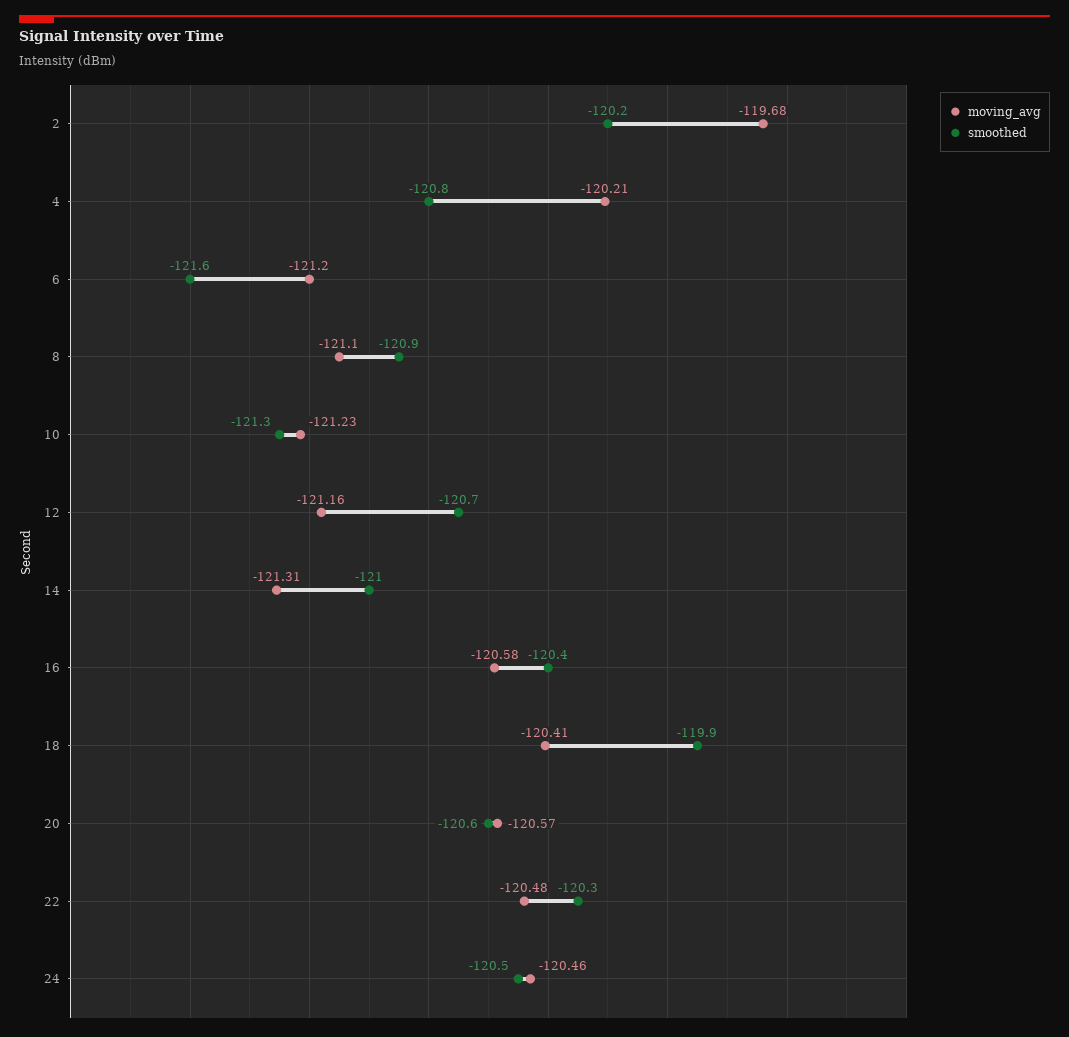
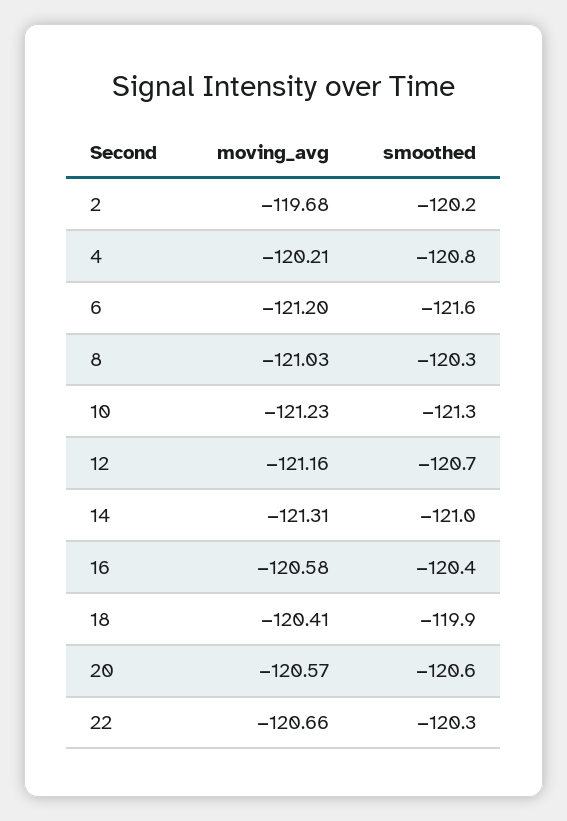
moving_avg, 8: -121.1 -> -121.03
smoothed, 8: -120.9 -> -120.3
moving_avg, 22: -120.48 -> -120.66
moving_avg, 24: -120.46 -> none
smoothed, 24: -120.5 -> none

